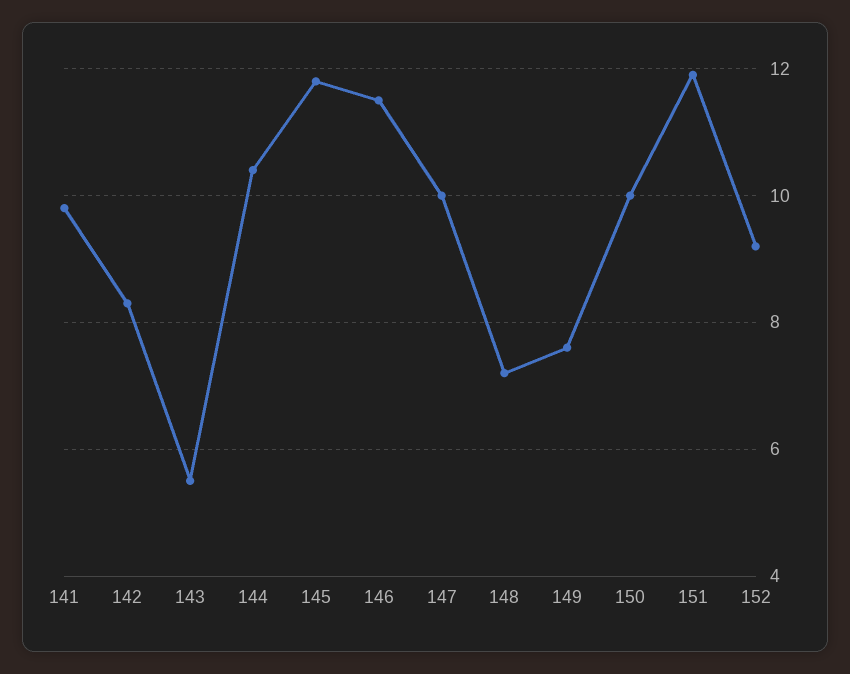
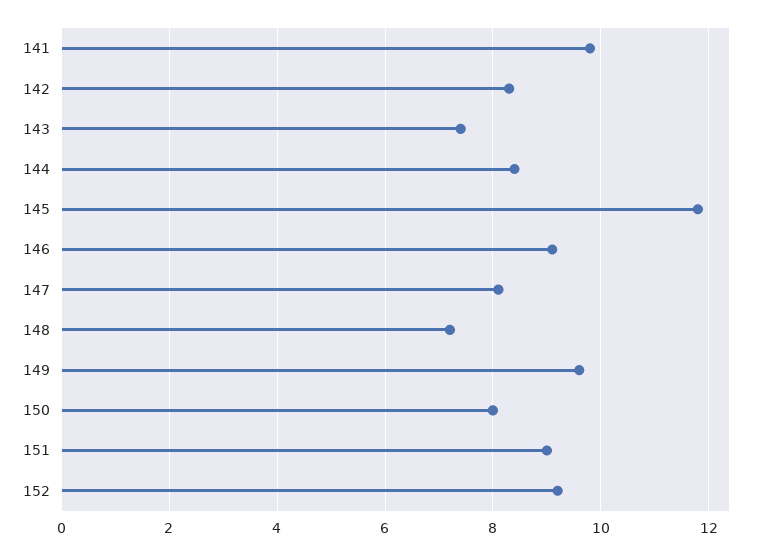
143: 5.5 -> 7.5
144: 10.5 -> 8.5
146: 11.5 -> 9
147: 10 -> 8
149: 7.5 -> 9.5
150: 10 -> 8
151: 12 -> 9

